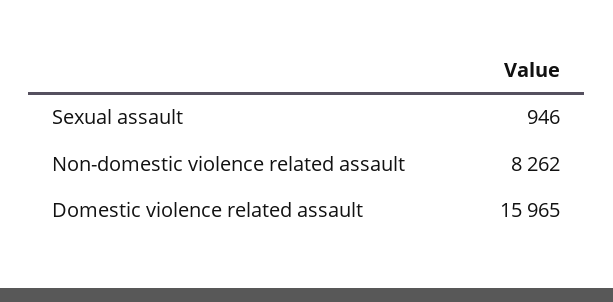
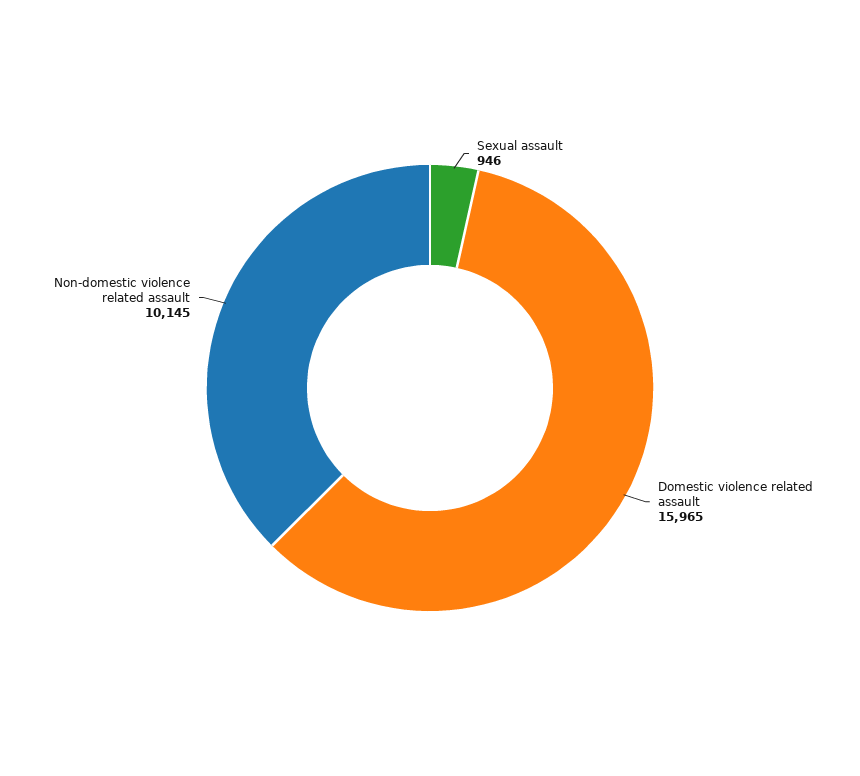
Non-domestic violence related assault: 8262 -> 10145

